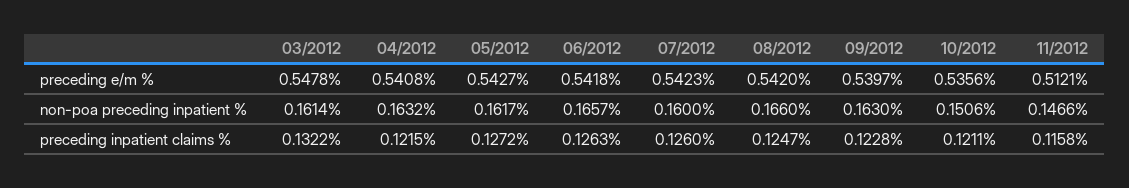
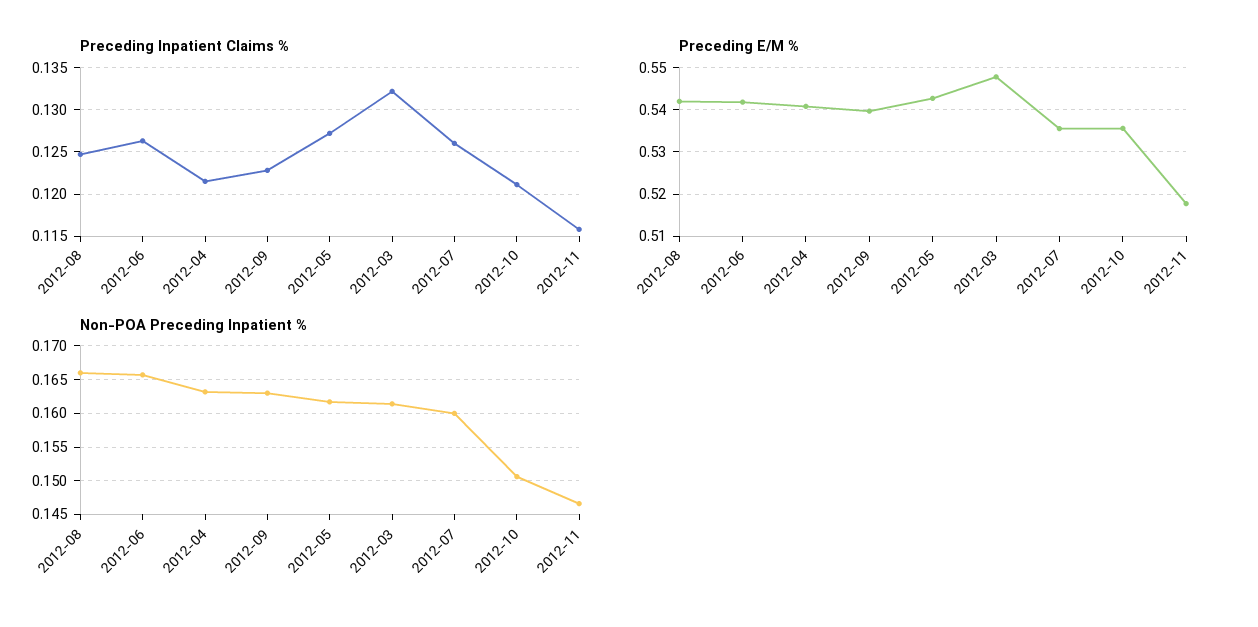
preceding e/m %, 07/2012: 0.5423 -> 0.536
preceding e/m %, 11/2012: 0.5121 -> 0.518

